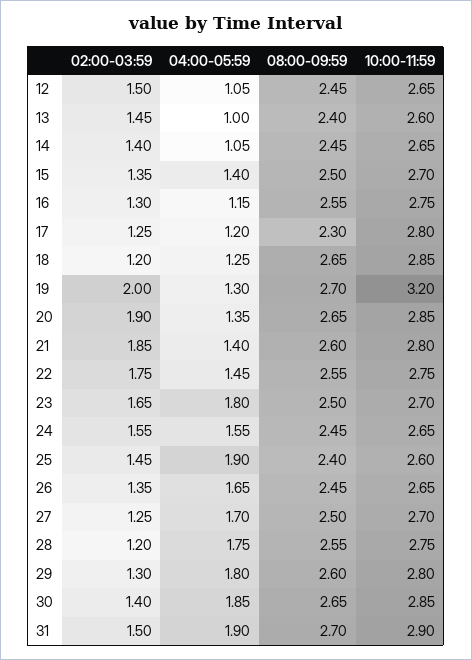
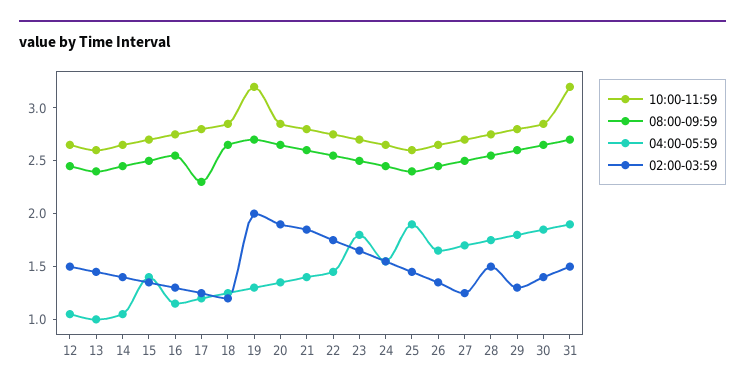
02:00-03:59, 28: 1.2 -> 1.5
10:00-11:59, 31: 2.9 -> 3.2

